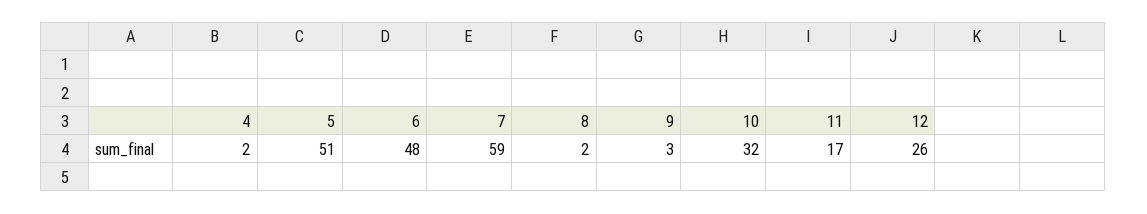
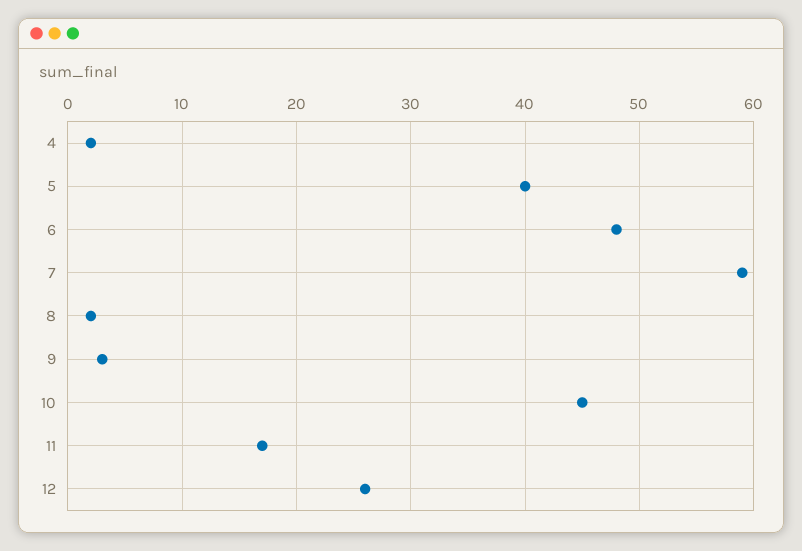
5: 51 -> 40
10: 32 -> 45

